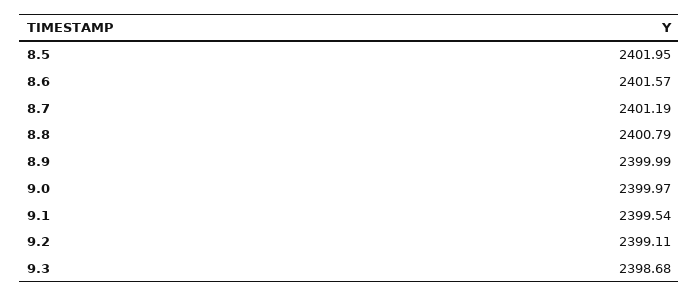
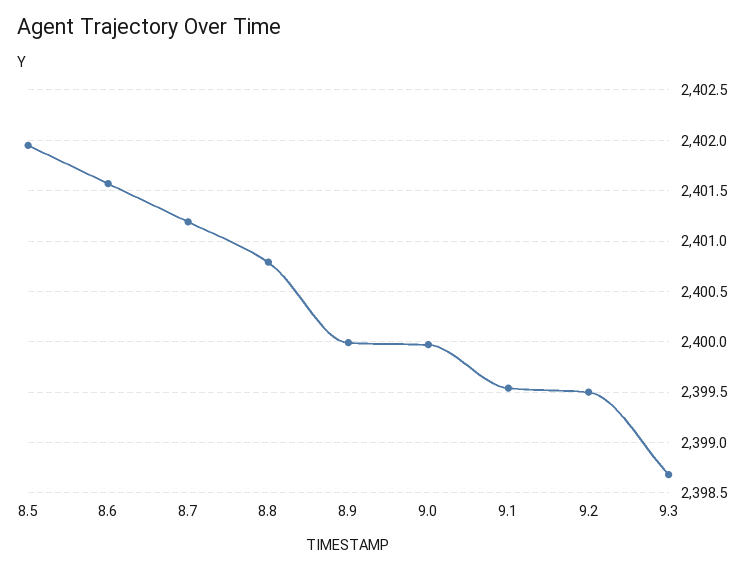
9.2: 2399.11 -> 2399.5

